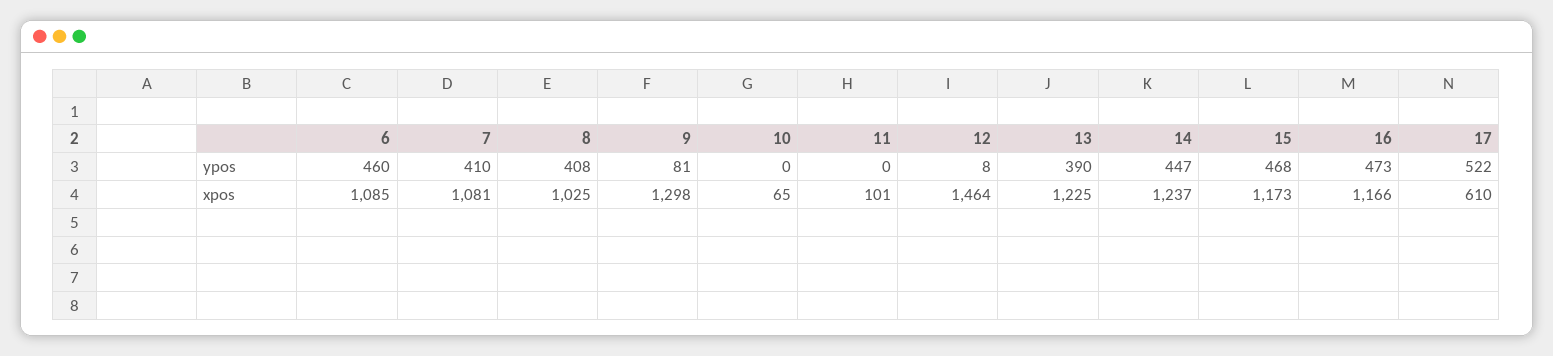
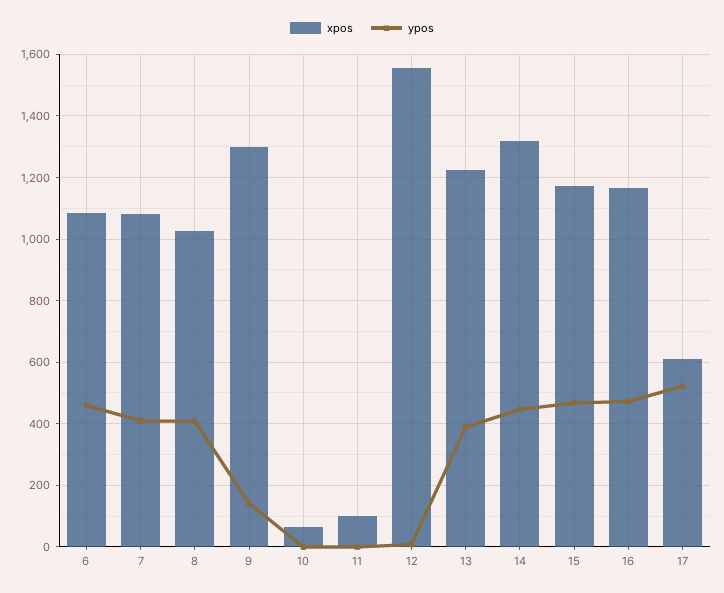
ypos, 9: 81 -> 140
xpos, 12: 1464 -> 1560
xpos, 14: 1237 -> 1320

